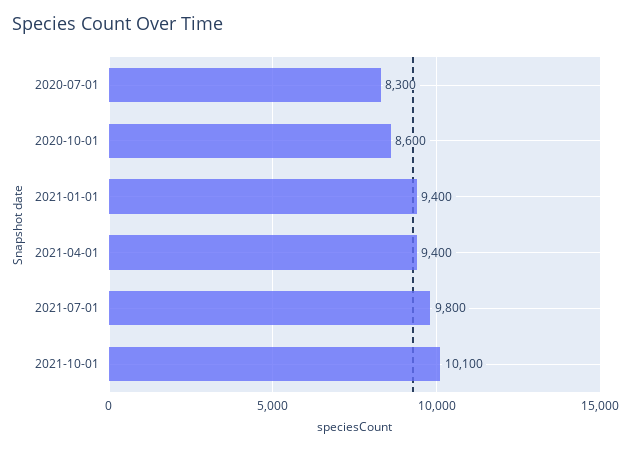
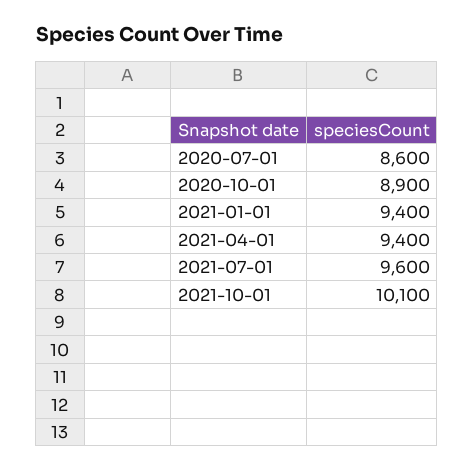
2020-07-01: 8300 -> 8600
2020-10-01: 8600 -> 8900
2021-07-01: 9800 -> 9600

